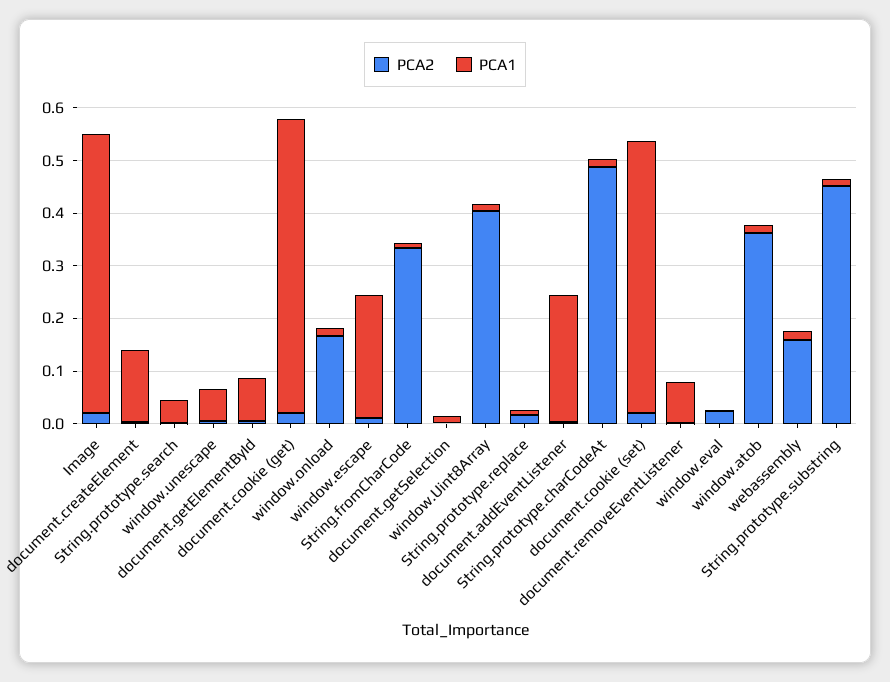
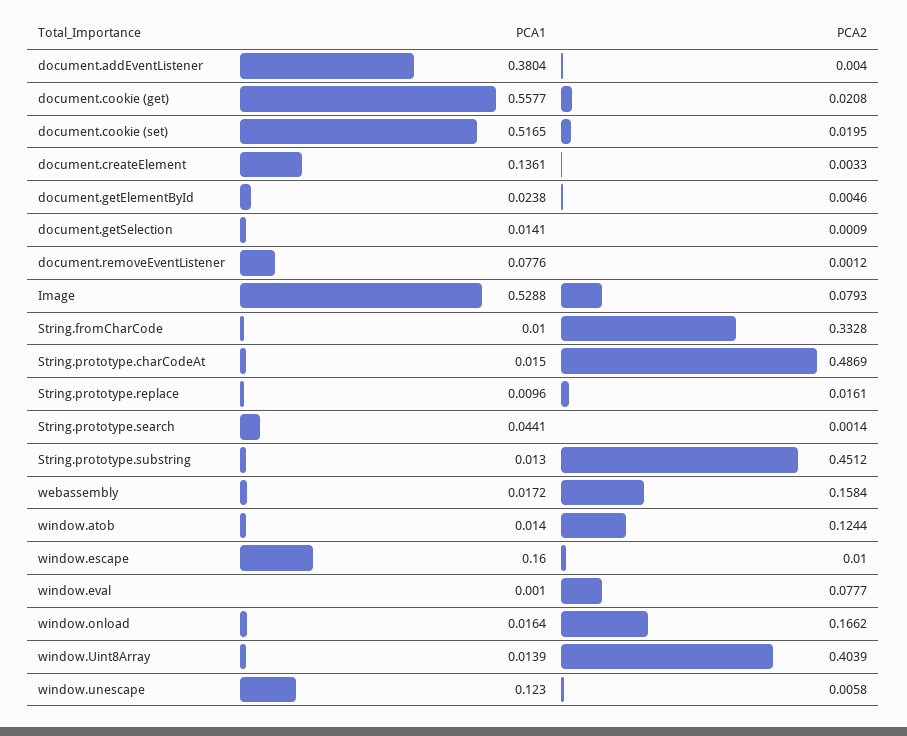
PCA2, Image: 0.02 -> 0.0793
PCA1, window.unescape: 0.06 -> 0.123
PCA1, document.getElementById: 0.08 -> 0.0238
PCA1, window.escape: 0.24 -> 0.16
PCA1, document.addEventListener: 0.24 -> 0.3804
PCA2, window.eval: 0.02 -> 0.0777
PCA2, window.atob: 0.36 -> 0.1244

